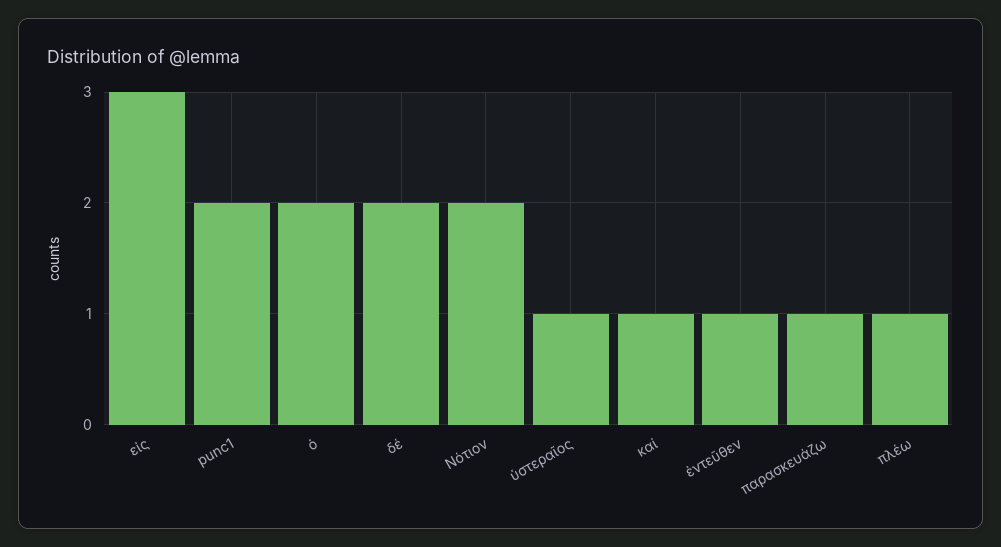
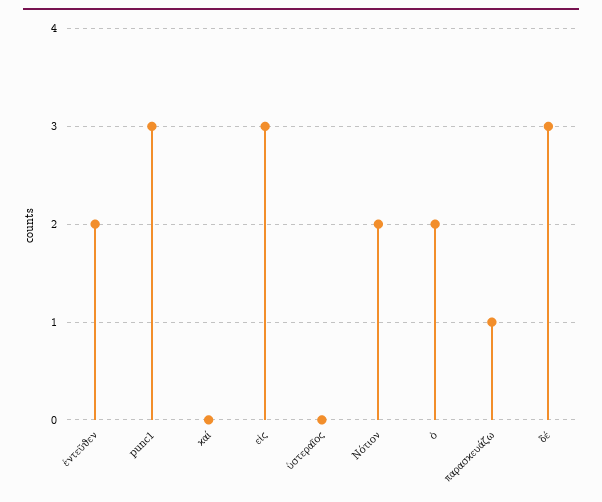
punc1: 2 -> 3
δέ: 2 -> 3
ὑστεραῖος: 1 -> 0
καί: 1 -> 0
ἐντεῦθεν: 1 -> 2
πλέω: 1 -> none

